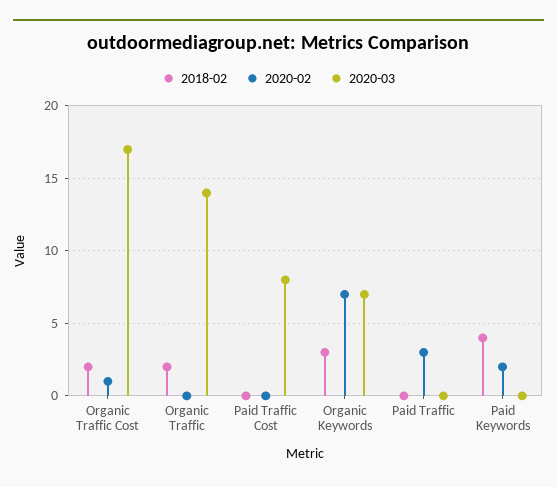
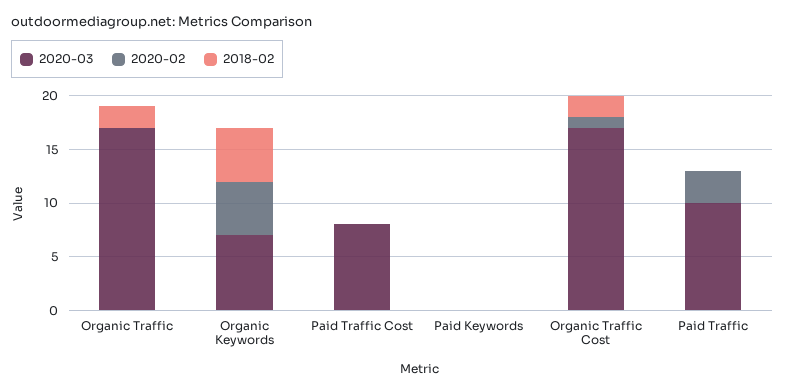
2020-03, Organic Traffic: 14 -> 17
2018-02, Organic Keywords: 3 -> 5
2020-02, Organic Keywords: 7 -> 5
2020-03, Paid Traffic: 0 -> 10
2018-02, Paid Keywords: 4 -> 0
2020-02, Paid Keywords: 2 -> 0

